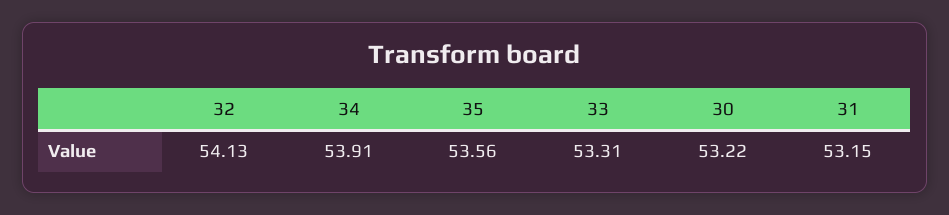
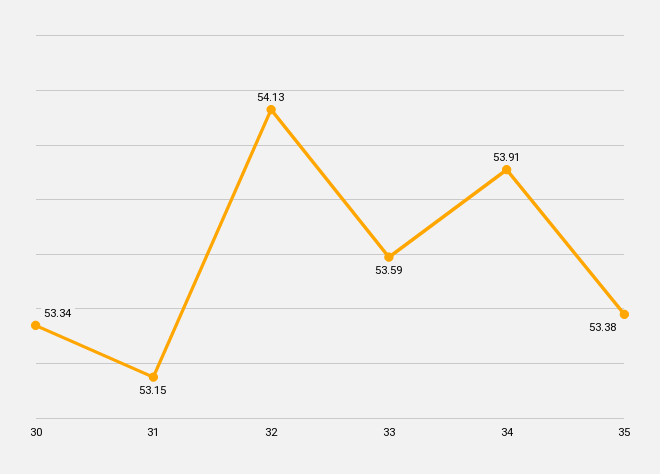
35: 53.56 -> 53.38
33: 53.31 -> 53.59
30: 53.22 -> 53.34

